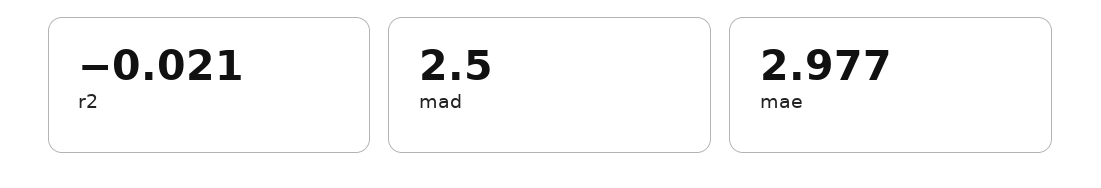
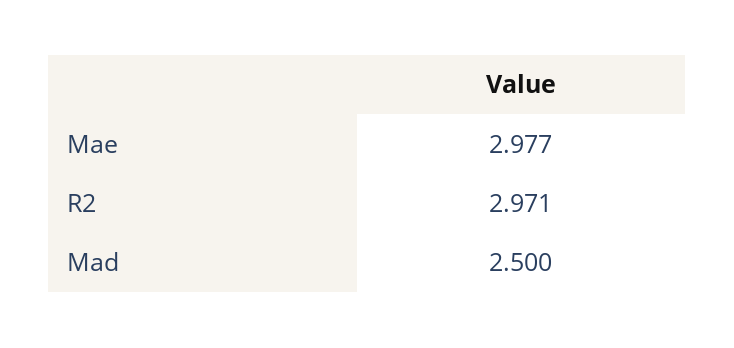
r2: -0.021 -> 2.971

